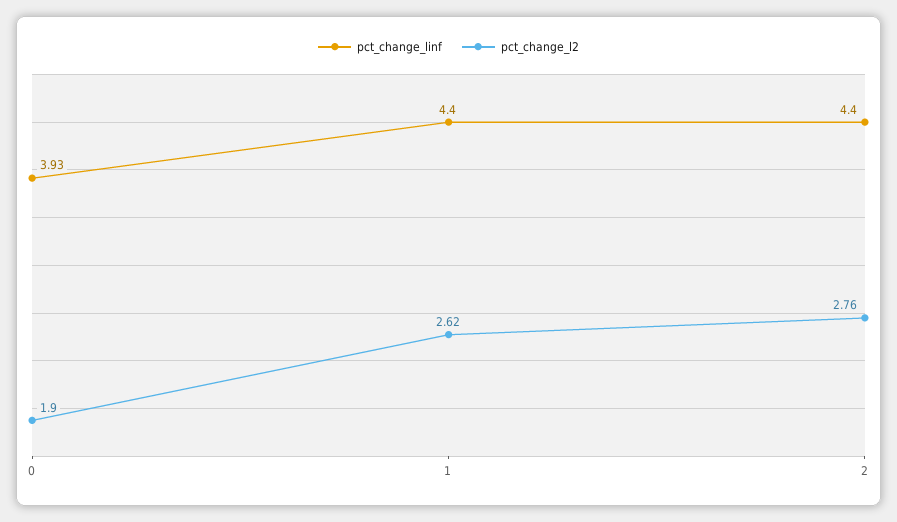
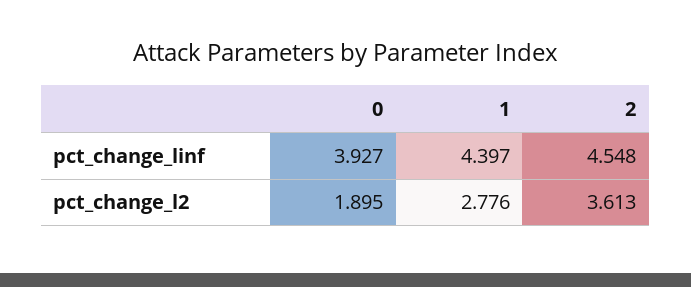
pct_change_l2, 1: 2.62 -> 2.776
pct_change_linf, 2: 4.4 -> 4.548
pct_change_l2, 2: 2.76 -> 3.613

